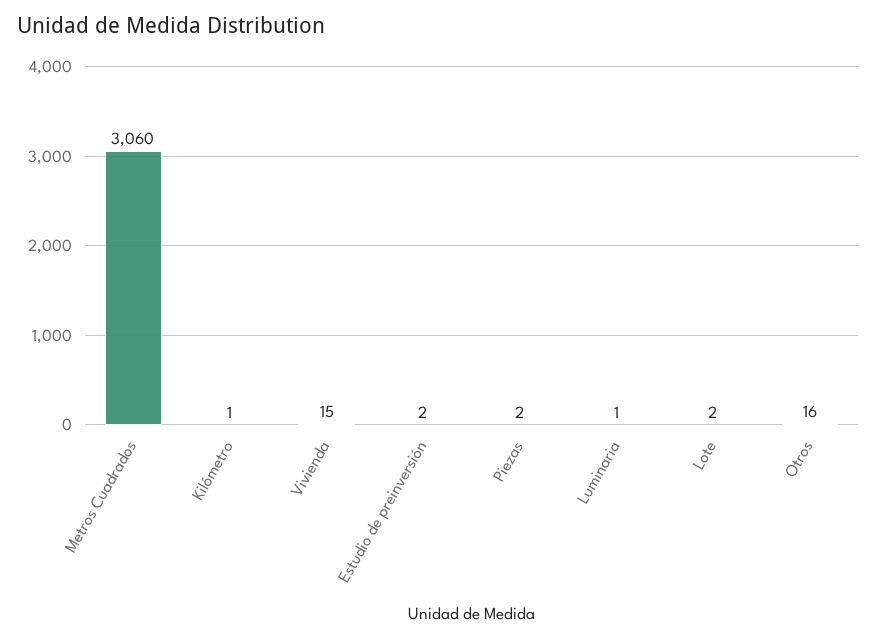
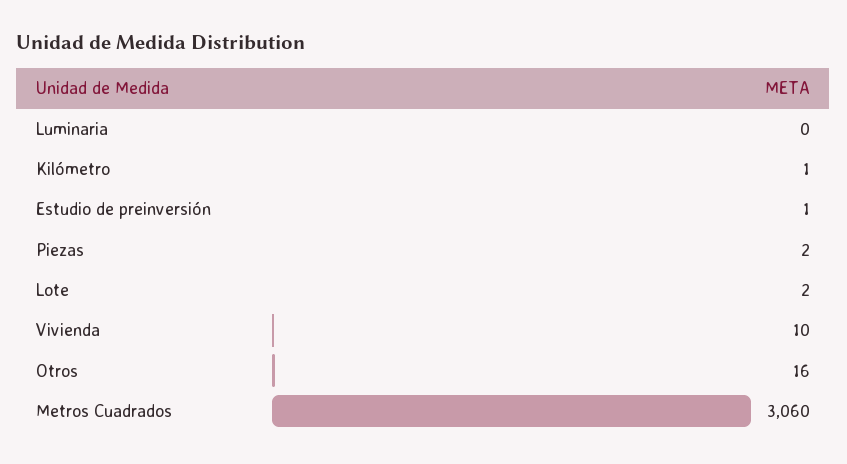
Vivienda: 15 -> 10
Estudio de preinversión: 2 -> 1
Luminaria: 1 -> 0

